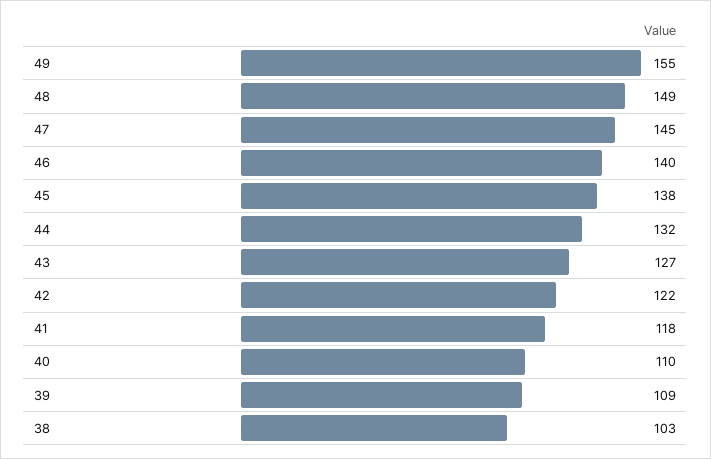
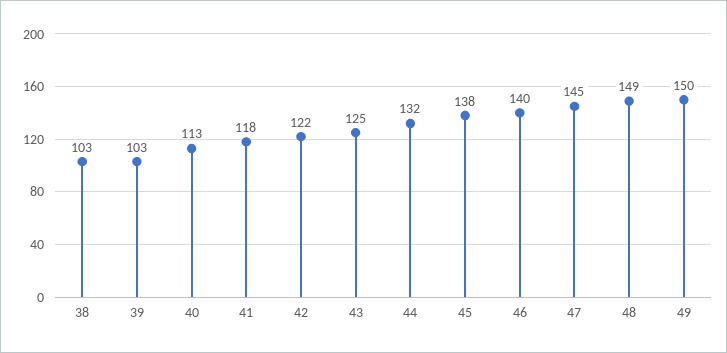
49: 155 -> 150
43: 127 -> 125
40: 110 -> 113
39: 109 -> 103

